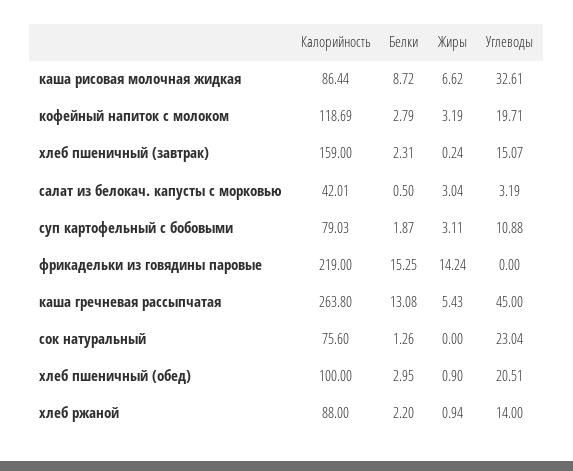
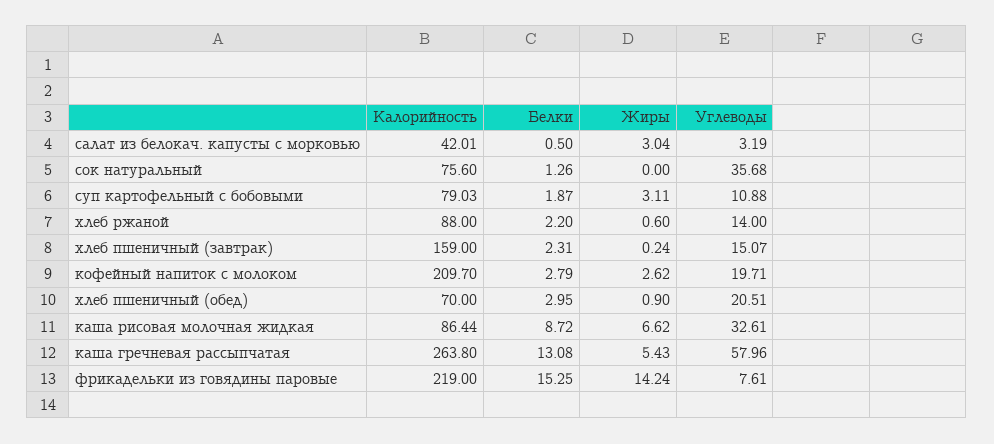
Калорийность, кофейный напиток с молоком: 118.69 -> 209.7
Жиры, кофейный напиток с молоком: 3.19 -> 2.62
Углеводы, фрикадельки из говядины паровые: 0 -> 7.61
Углеводы, каша гречневая рассыпчатая: 45 -> 57.96
Углеводы, сок натуральный: 23.04 -> 35.68
Калорийность, хлеб пшеничный (обед): 100 -> 70
Жиры, хлеб ржаной: 0.94 -> 0.6

